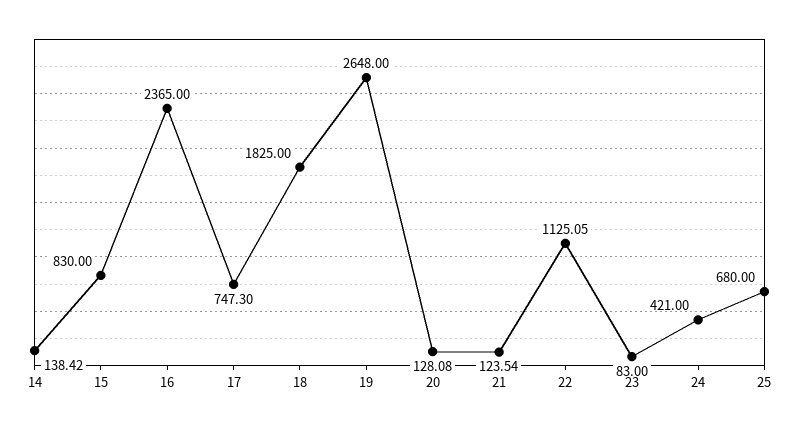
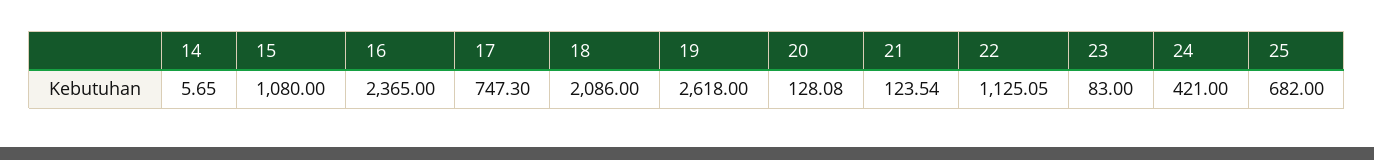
14: 138.42 -> 5.65
15: 830 -> 1080
18: 1825 -> 2086
19: 2648 -> 2618
25: 680 -> 682

